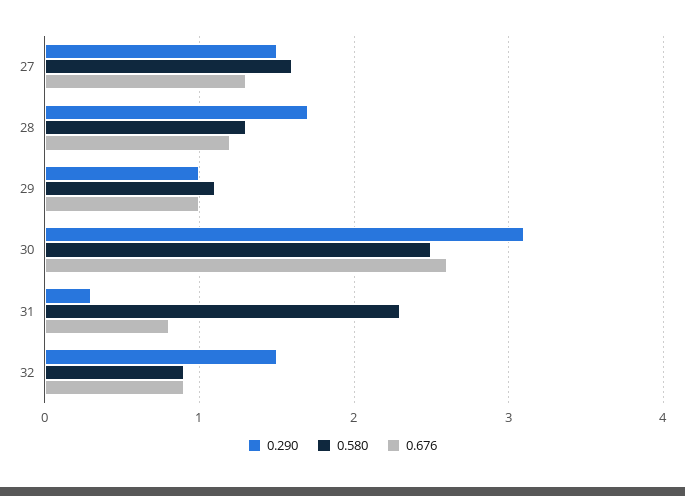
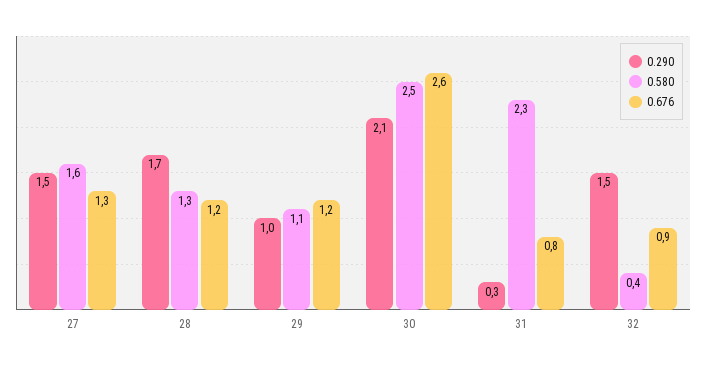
0.676, 29: 1 -> 1.2
0.290, 30: 3.1 -> 2.1
0.580, 32: 0.9 -> 0.4

